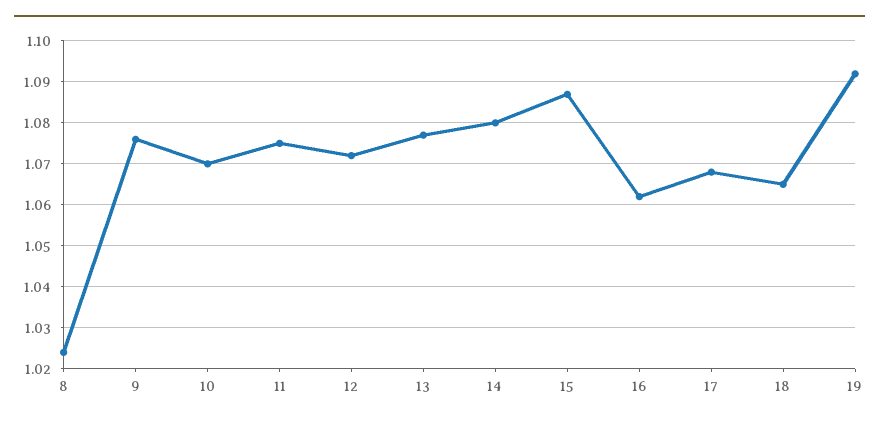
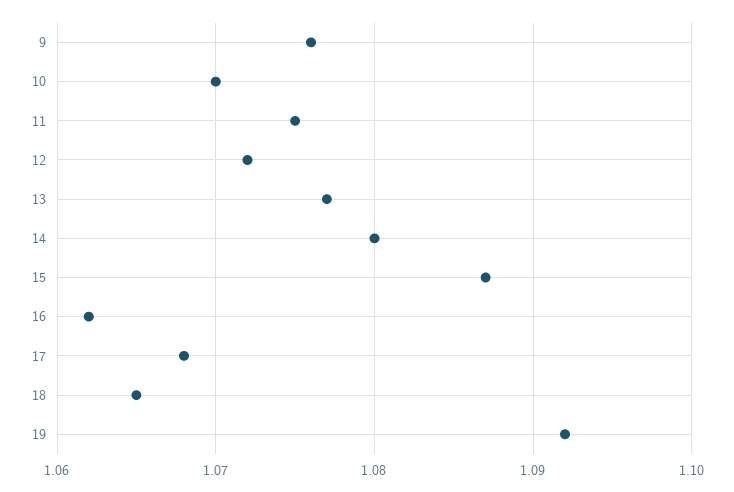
8: 1.025 -> none

